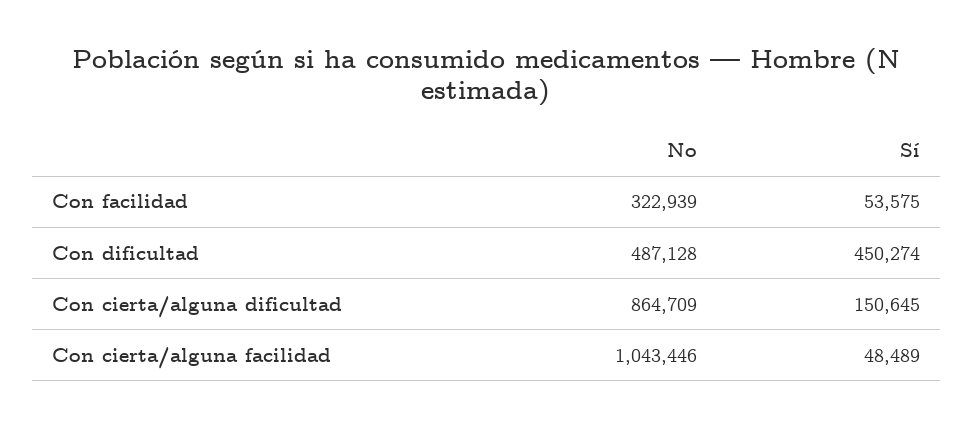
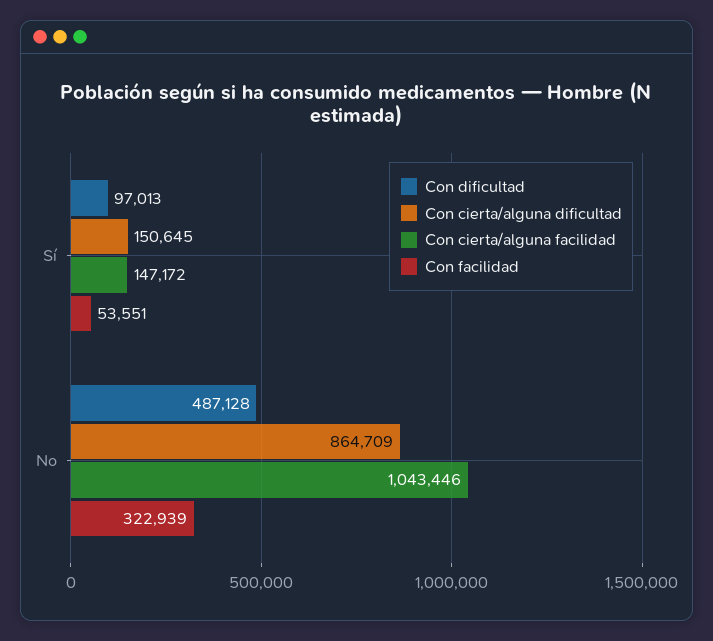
Con facilidad, Sí: 53575 -> 53551
Con dificultad, Sí: 450274 -> 97013
Con cierta/alguna facilidad, Sí: 48489 -> 147172

